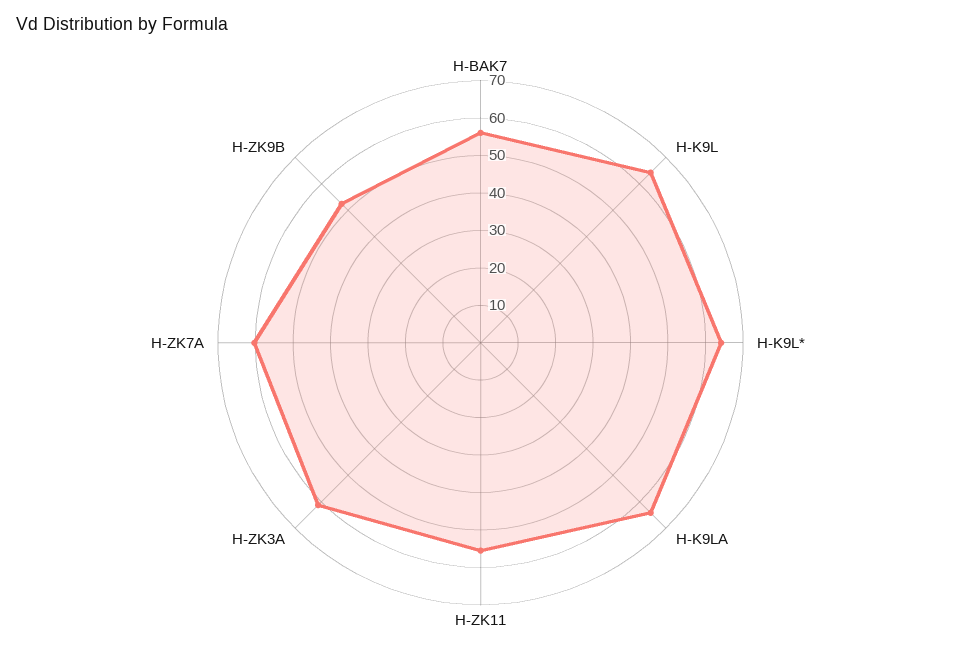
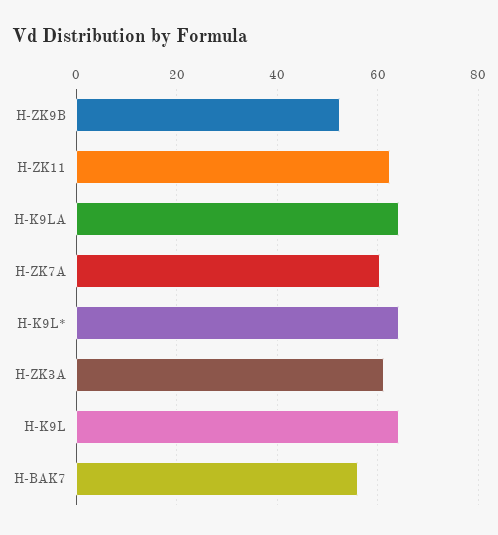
H-ZK11: 55 -> 62

